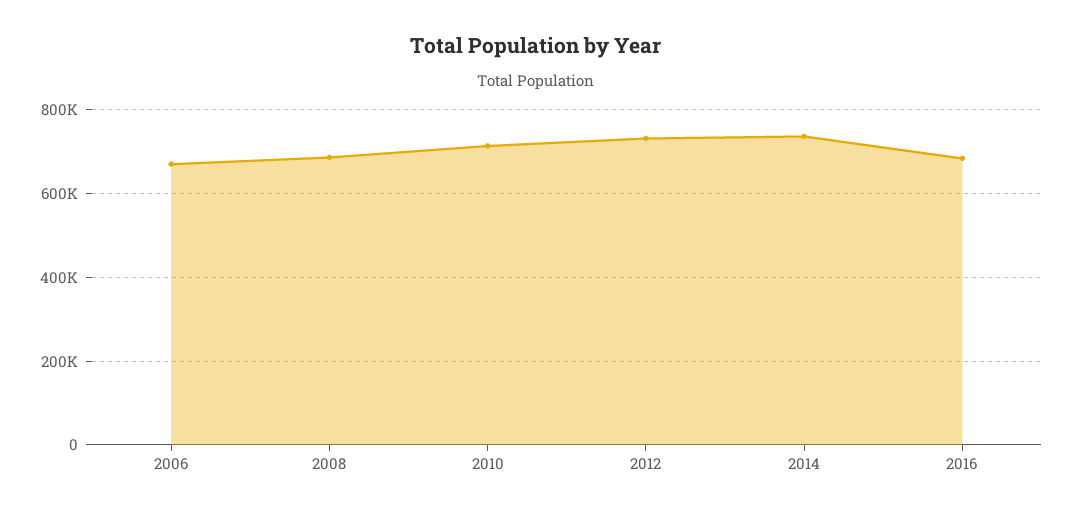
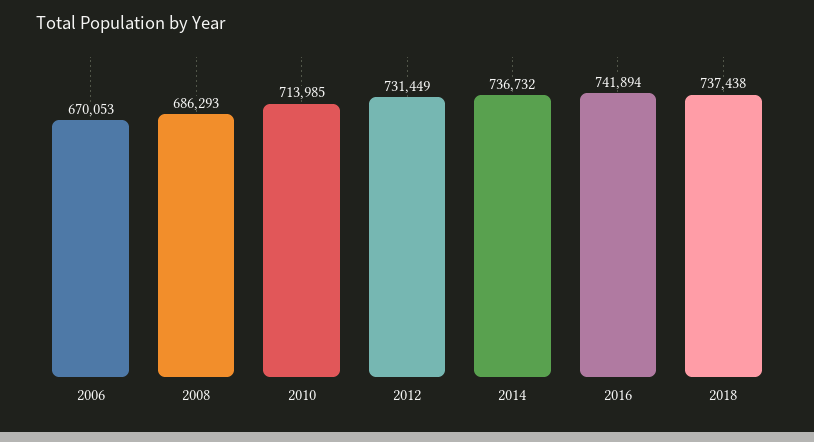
2016: 680000 -> 741894
2018: none -> 737438

